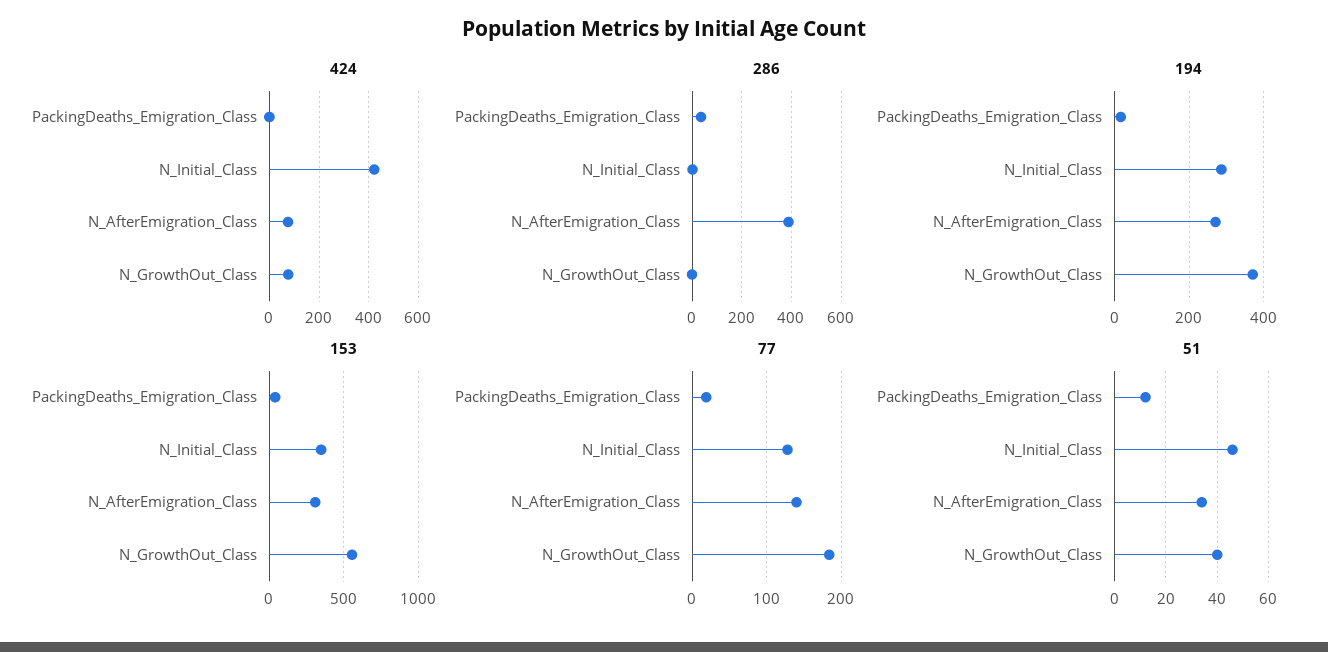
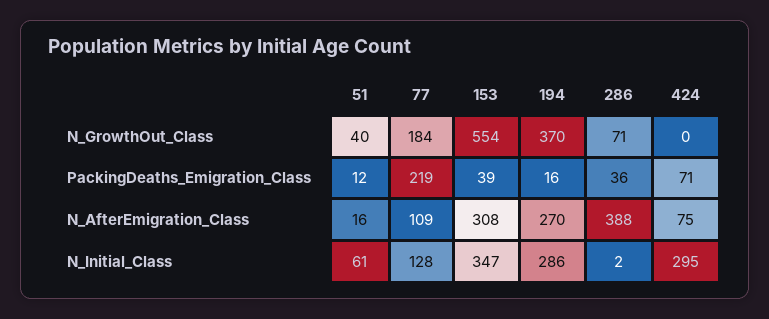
424, PackingDeaths_Emigration_Class: 0 -> 71
424, N_Initial_Class: 425 -> 295
424, N_GrowthOut_Class: 75 -> 0
286, N_GrowthOut_Class: 0 -> 71
77, PackingDeaths_Emigration_Class: 20 -> 219
77, N_AfterEmigration_Class: 140 -> 109
51, N_Initial_Class: 45 -> 61
51, N_AfterEmigration_Class: 35 -> 16

